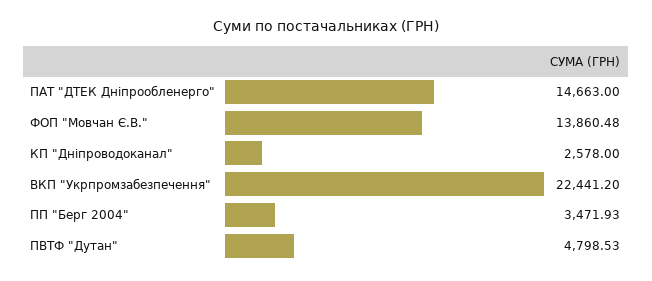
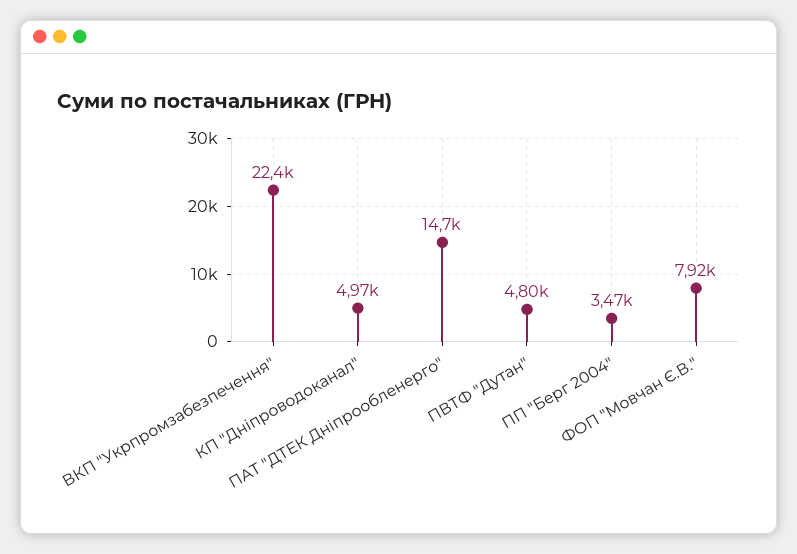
ФОП "Мовчан Є.В.": 13860.48 -> 7920
КП "Дніпроводоканал": 2578 -> 4970

